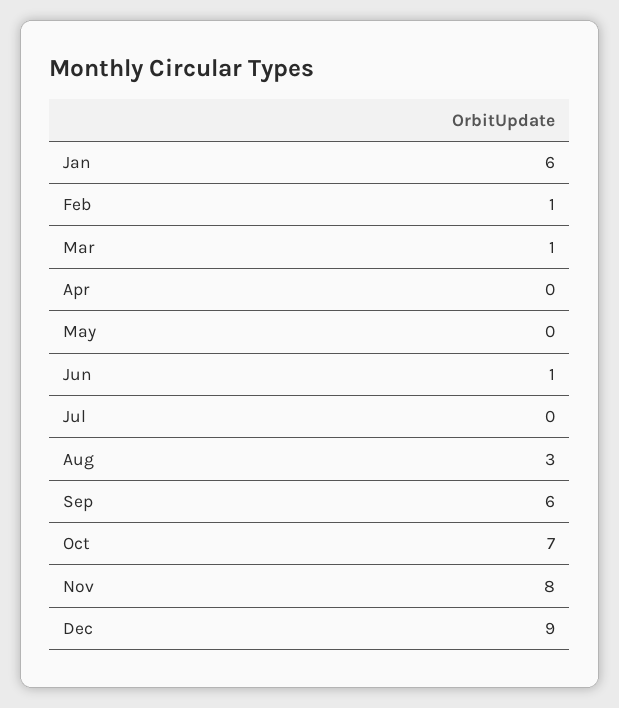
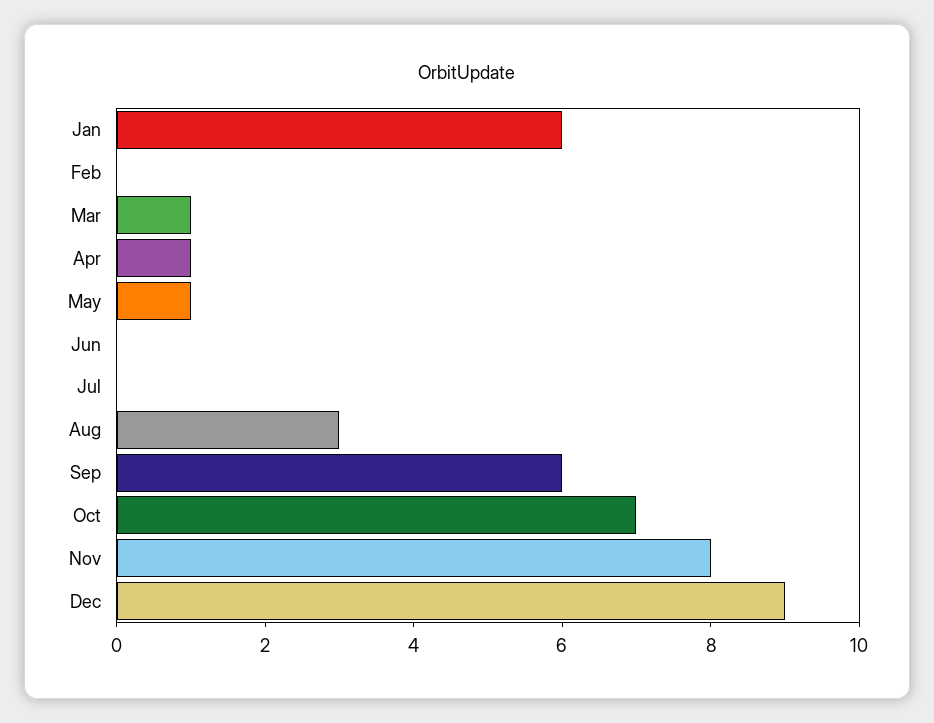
Feb: 1 -> 0
Apr: 0 -> 1
May: 0 -> 1
Jun: 1 -> 0

